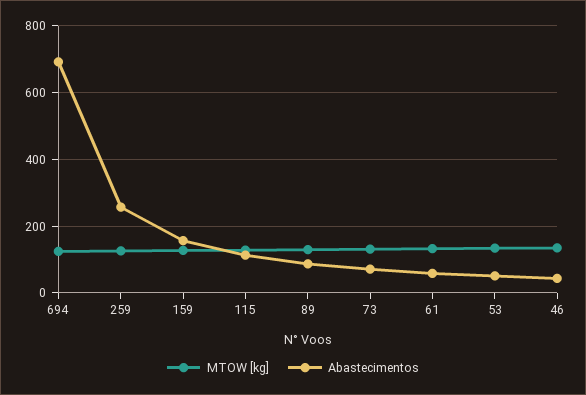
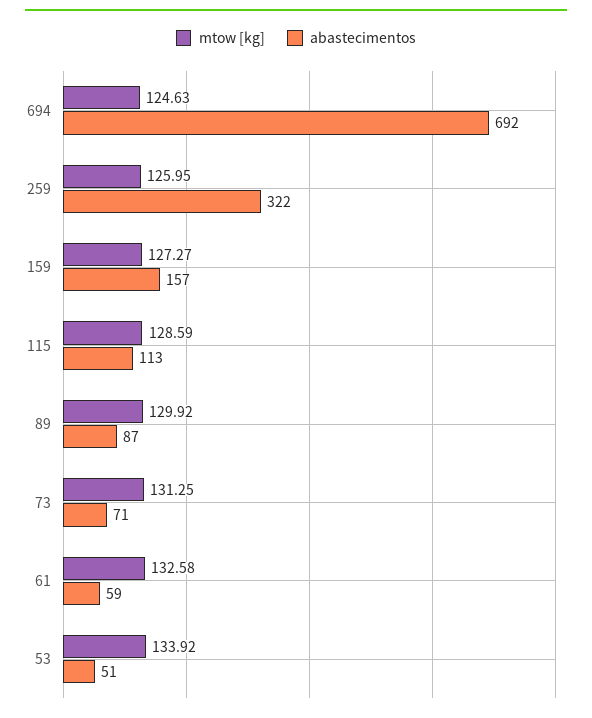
Abastecimentos, 259: 260 -> 322
MTOW [kg], 46: 140 -> none
Abastecimentos, 46: 40 -> none

